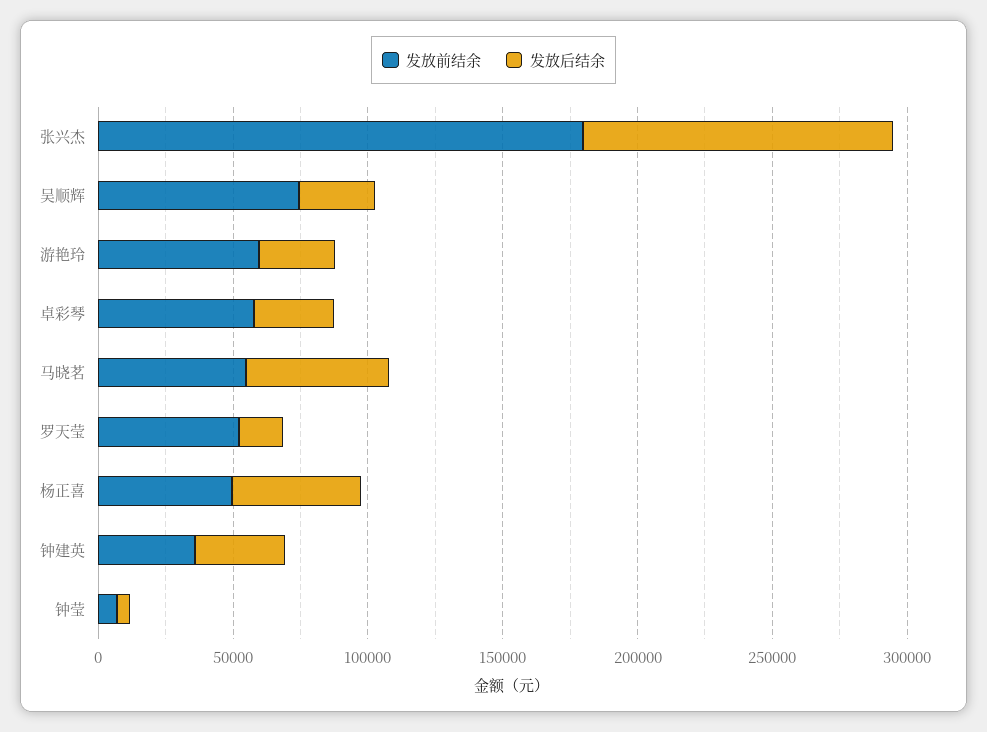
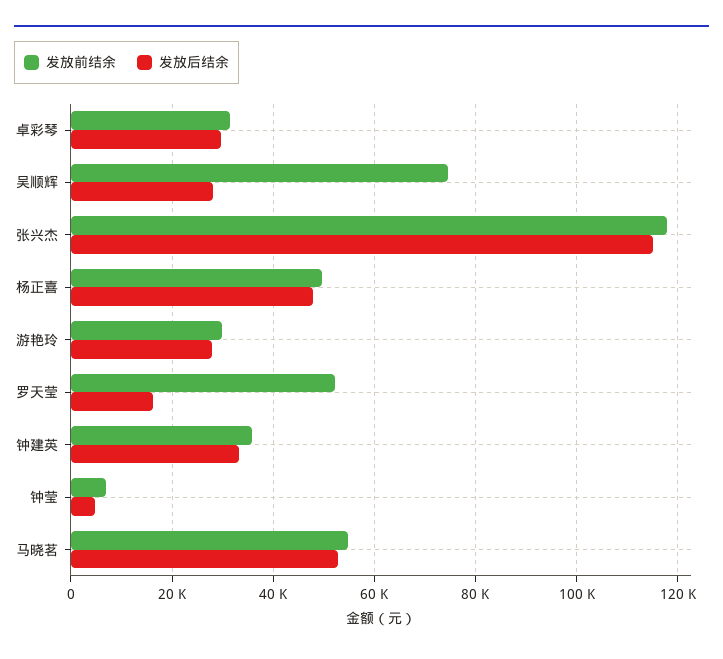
发放前结余, 张兴杰: 180000 -> 118000
发放前结余, 游艳玲: 60000 -> 30000
发放前结余, 卓彩琴: 60000 -> 32000

